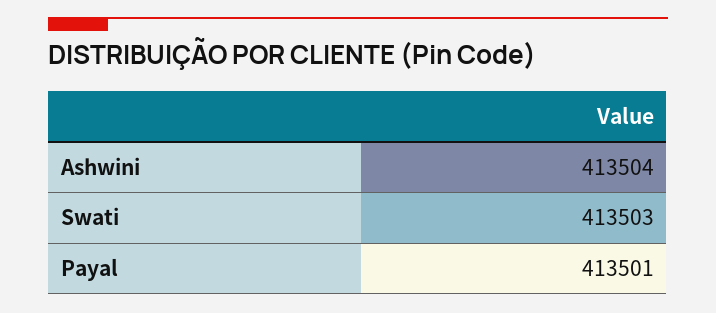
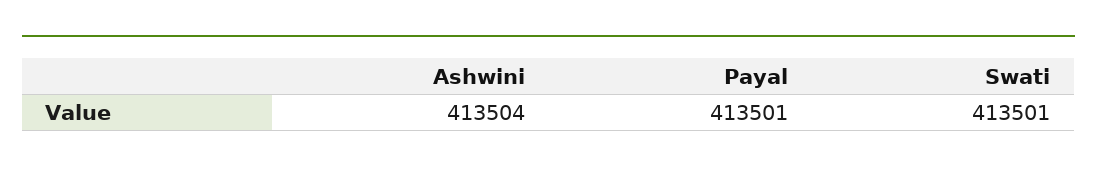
Swati: 413503 -> 413501

